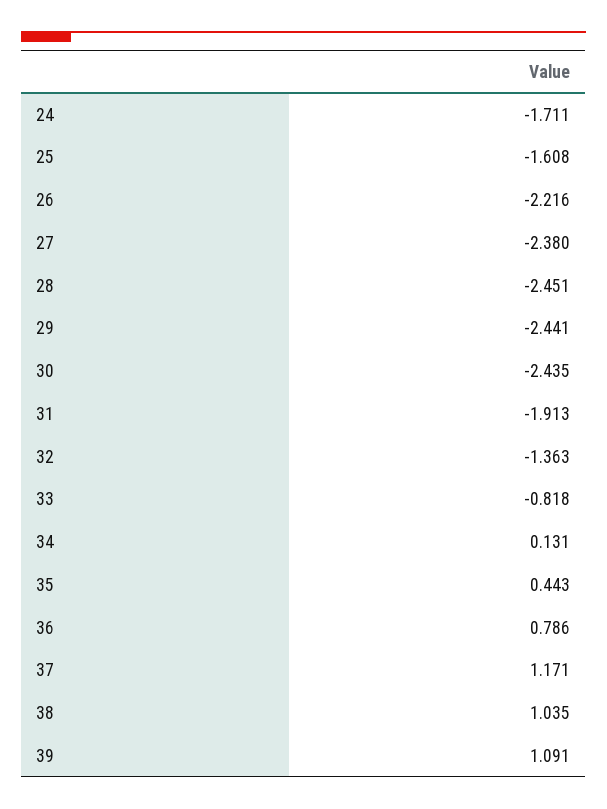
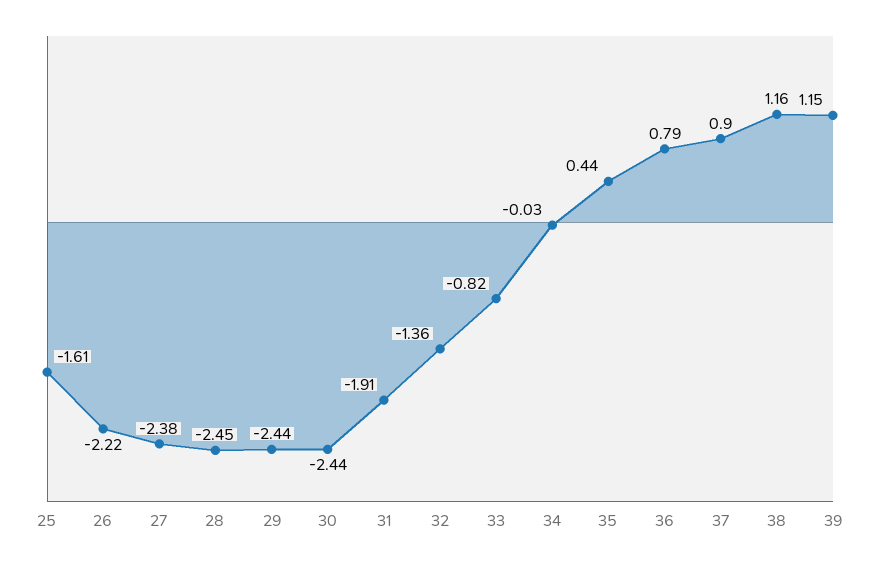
24: -1.711 -> none
34: 0.131 -> -0.03
37: 1.171 -> 0.9
38: 1.035 -> 1.16
39: 1.091 -> 1.15

